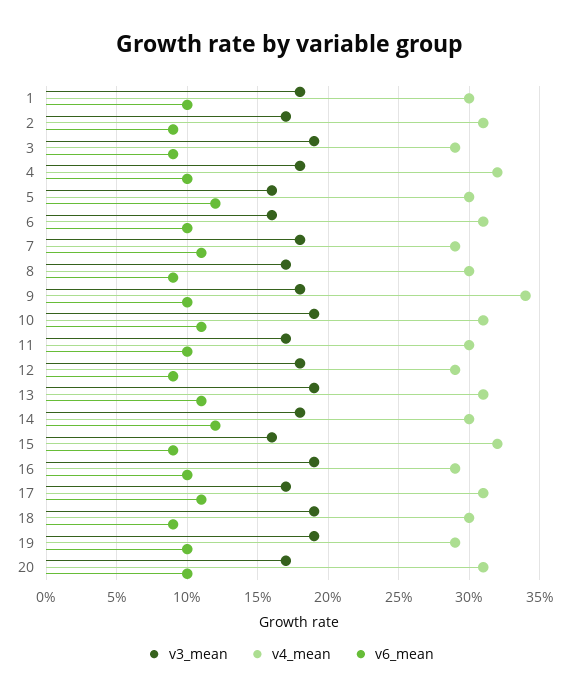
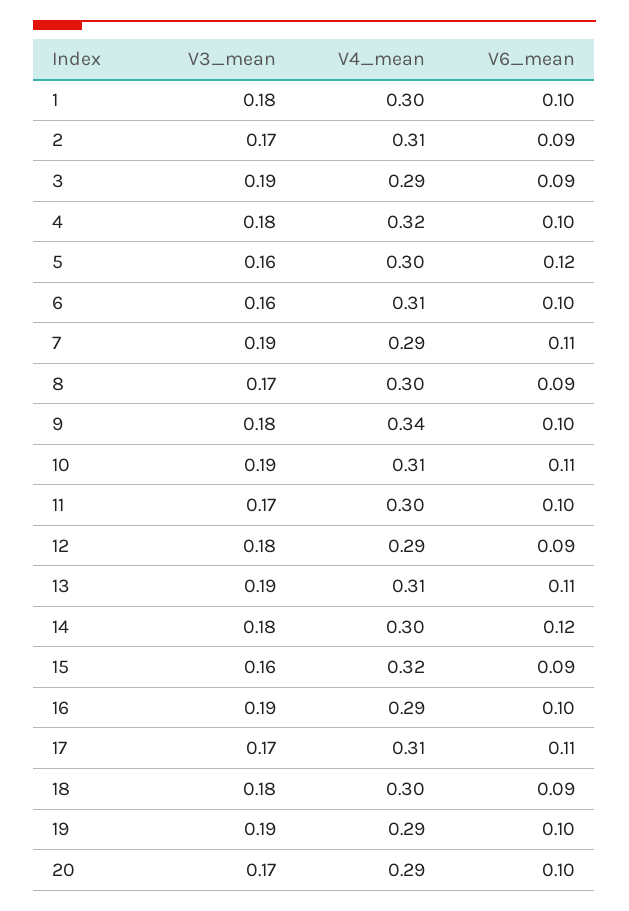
v3_mean, 7: 0.18 -> 0.19
v3_mean, 18: 0.19 -> 0.18
v4_mean, 20: 0.31 -> 0.29

